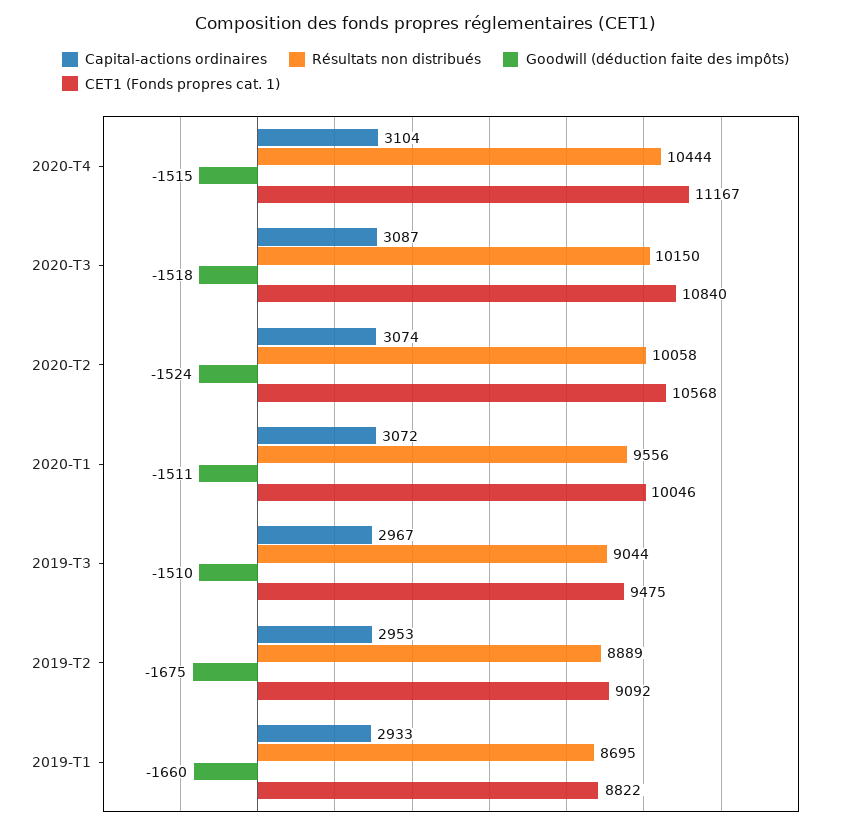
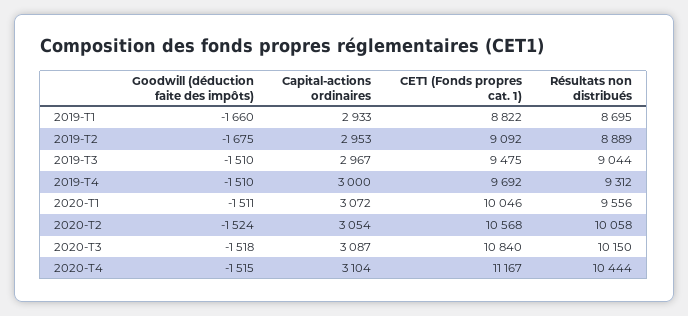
Capital-actions ordinaires, 2020-T2: 3074 -> 3054
Goodwill (déduction faite des impôts), 2019-T4: none -> -1510
Capital-actions ordinaires, 2019-T4: none -> 3000
CET1 (Fonds propres cat. 1), 2019-T4: none -> 9692
Résultats non distribués, 2019-T4: none -> 9312

